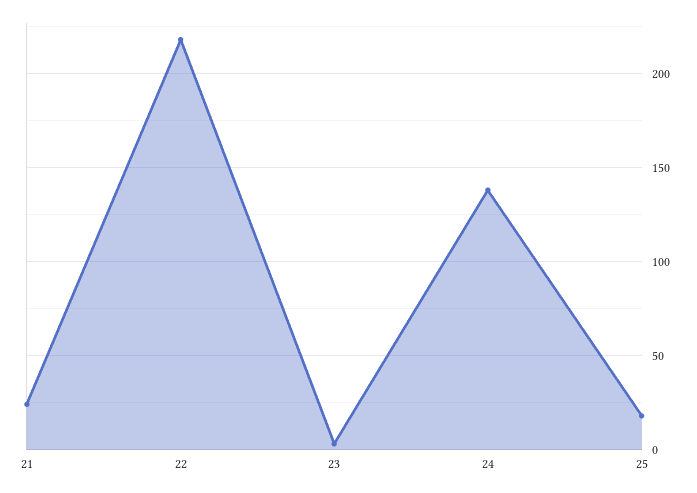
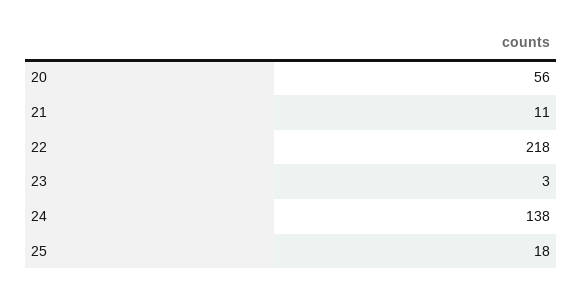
21: 25 -> 11
20: none -> 56

